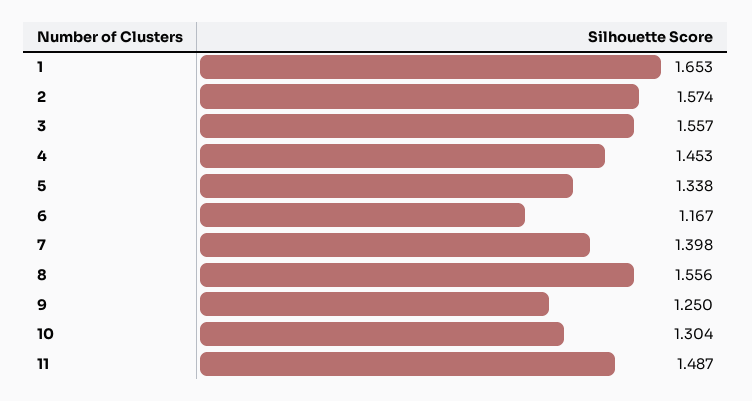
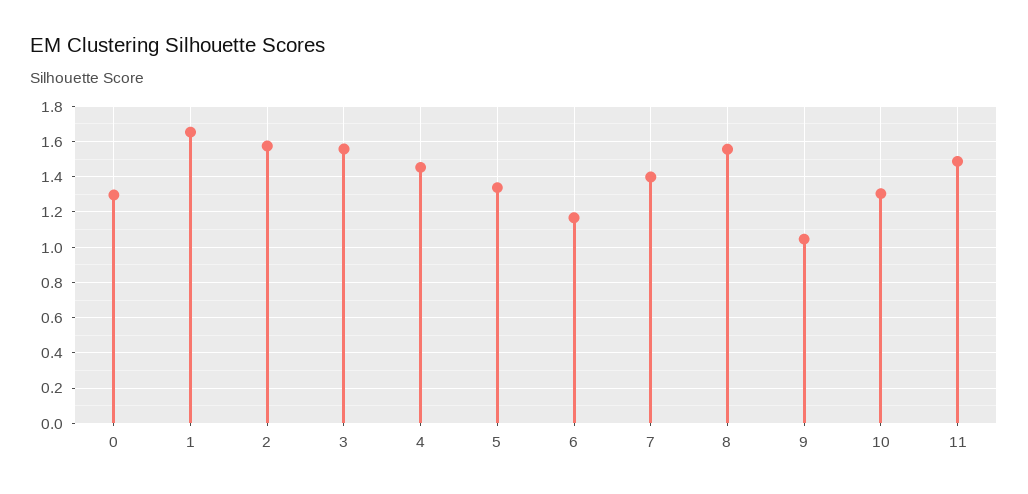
9: 1.25 -> 1.05
0: none -> 1.3

